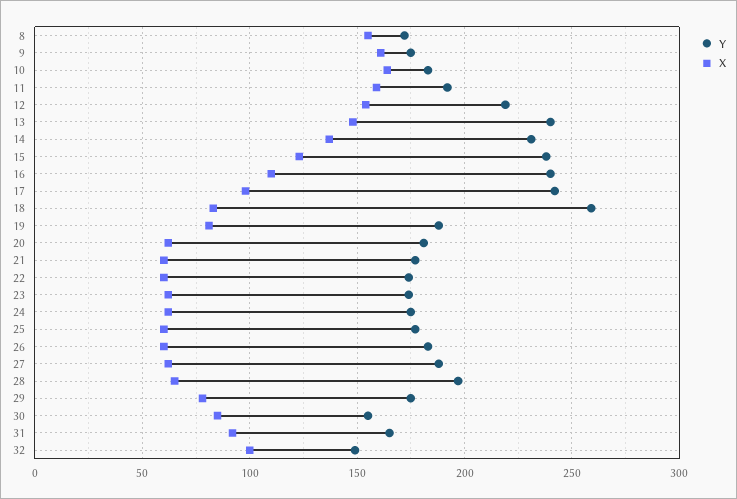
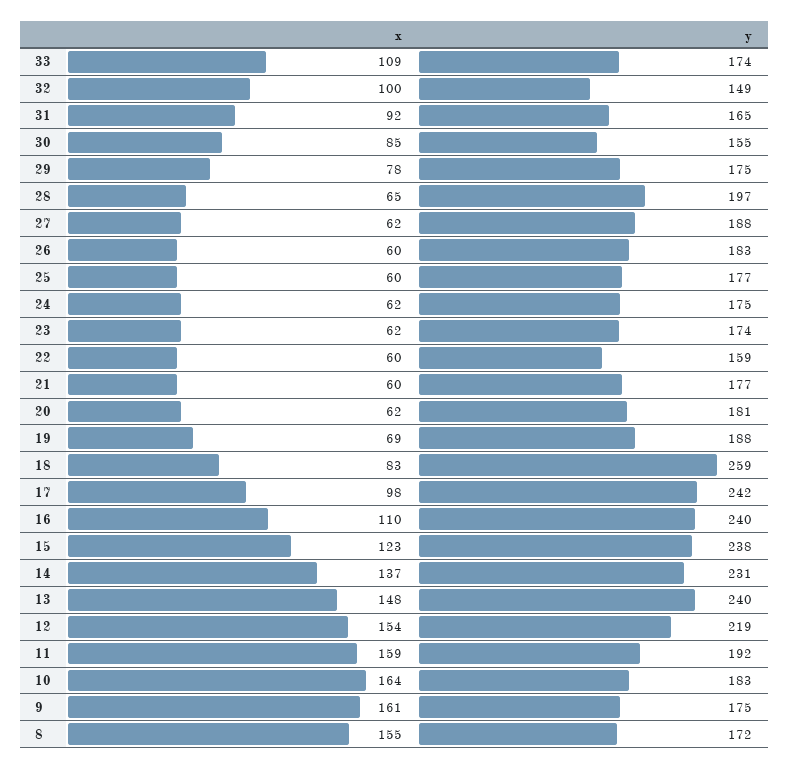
X, 19: 80 -> 69
Y, 22: 175 -> 159
X, 33: none -> 109
Y, 33: none -> 174

